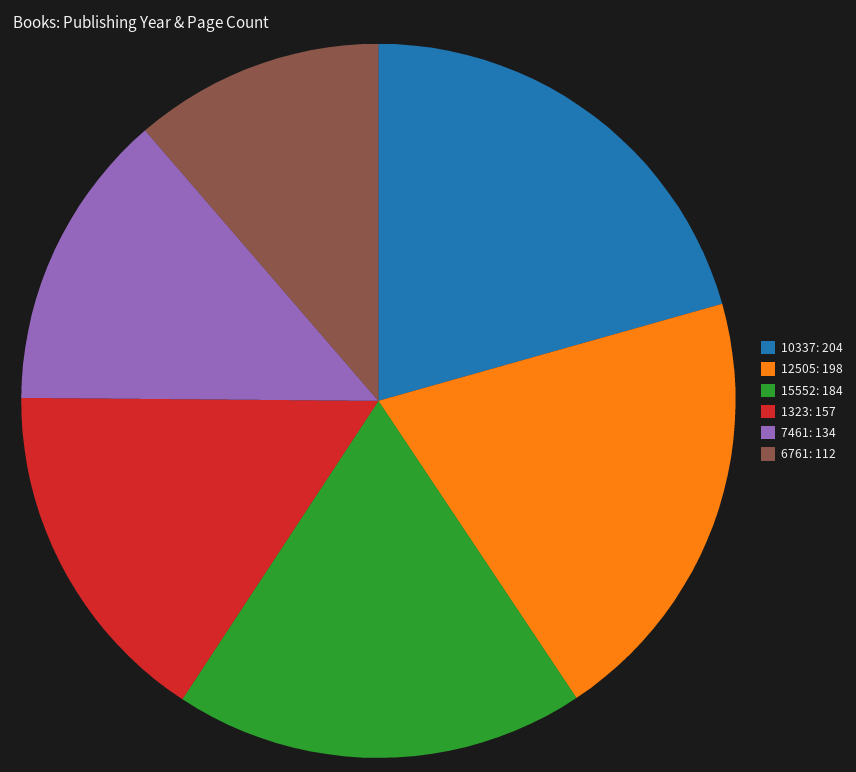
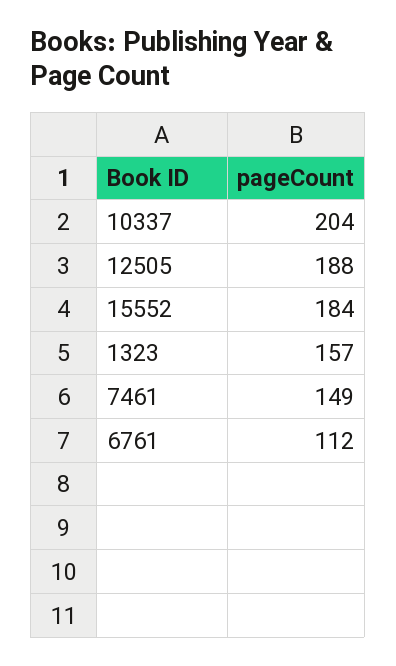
12505: 198 -> 188
7461: 134 -> 149

